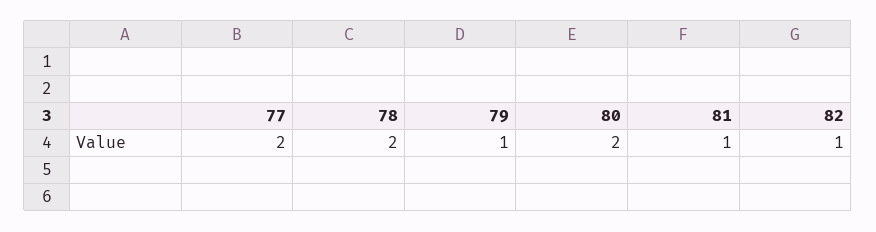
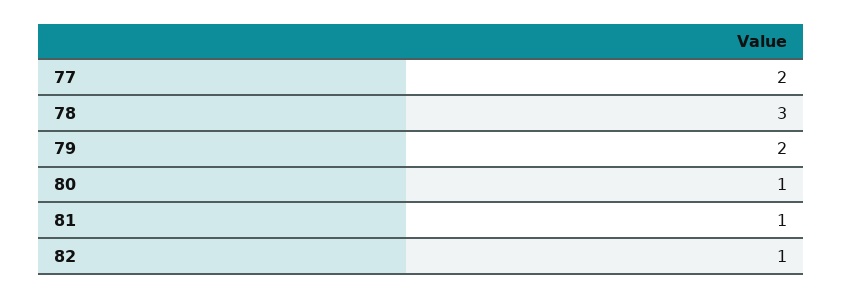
78: 2 -> 3
79: 1 -> 2
80: 2 -> 1

